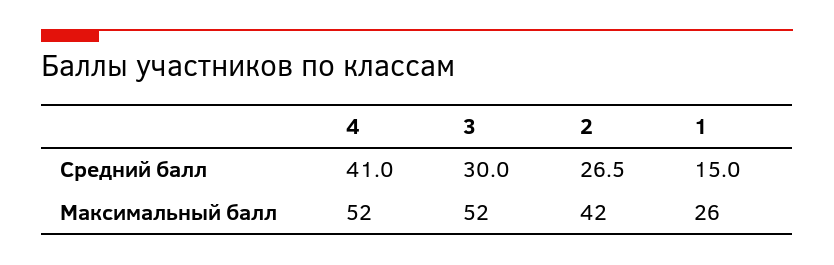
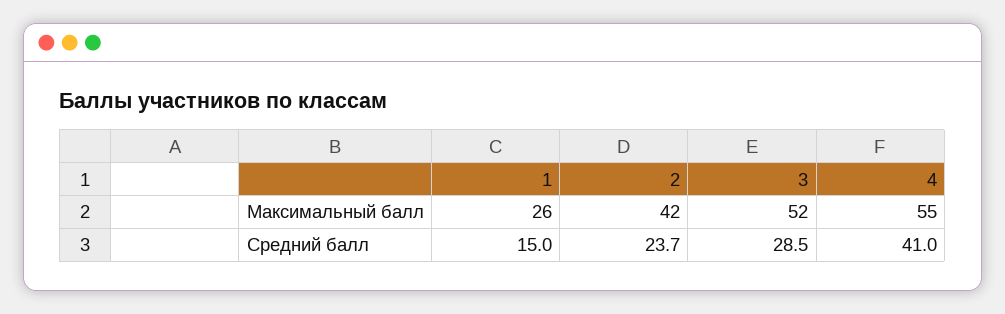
3, Средний балл: 30 -> 28.5
2, Средний балл: 26.5 -> 23.7
4, Максимальный балл: 52 -> 55

